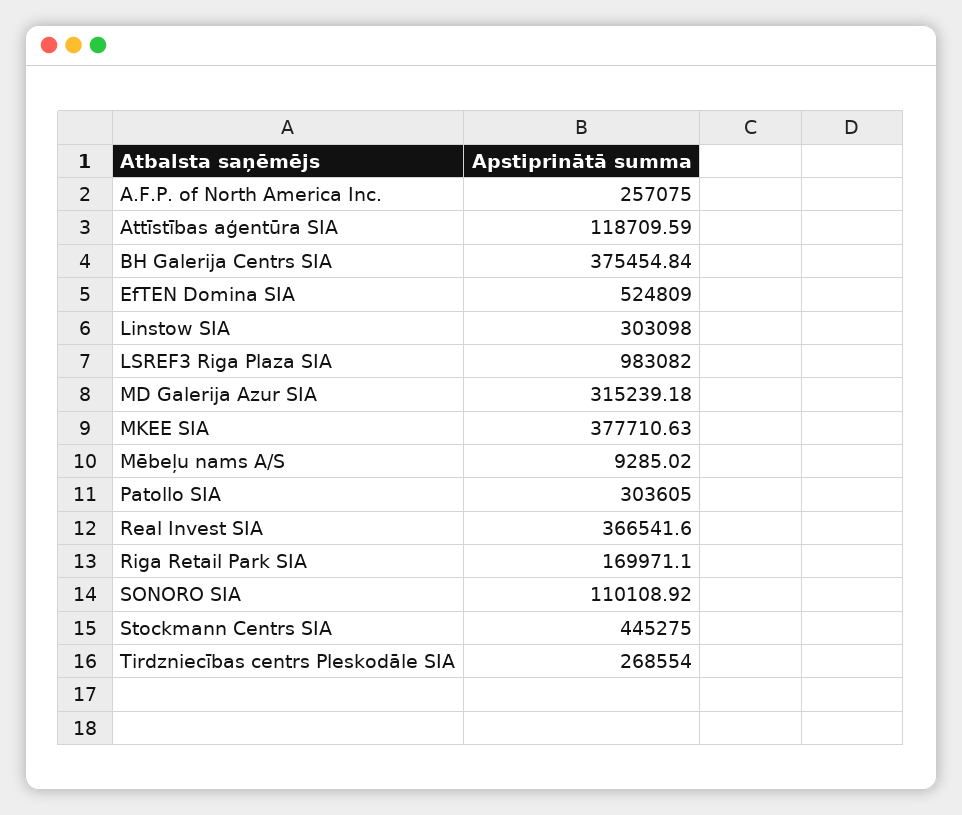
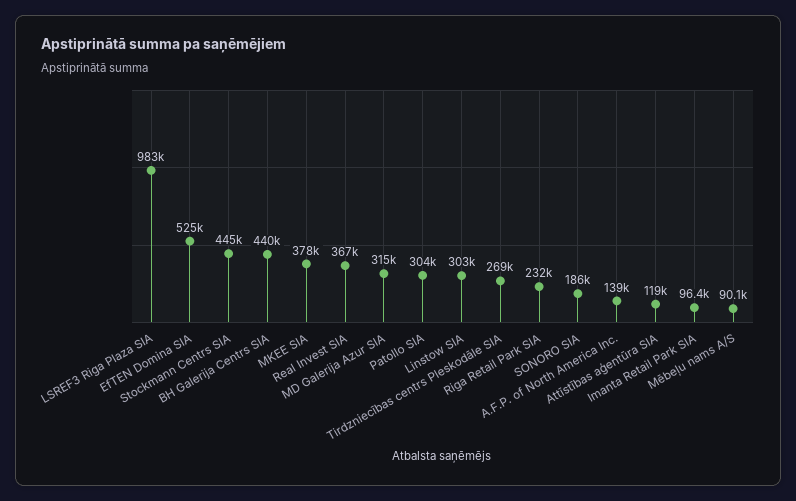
A.F.P. of North America Inc.: 257075 -> 139000
BH Galerija Centrs SIA: 375454.84 -> 440000
Mēbeļu nams A/S: 9285.02 -> 90100
Riga Retail Park SIA: 169971.1 -> 232000
SONORO SIA: 110108.92 -> 186000
Imanta Retail Park SIA: none -> 96400

